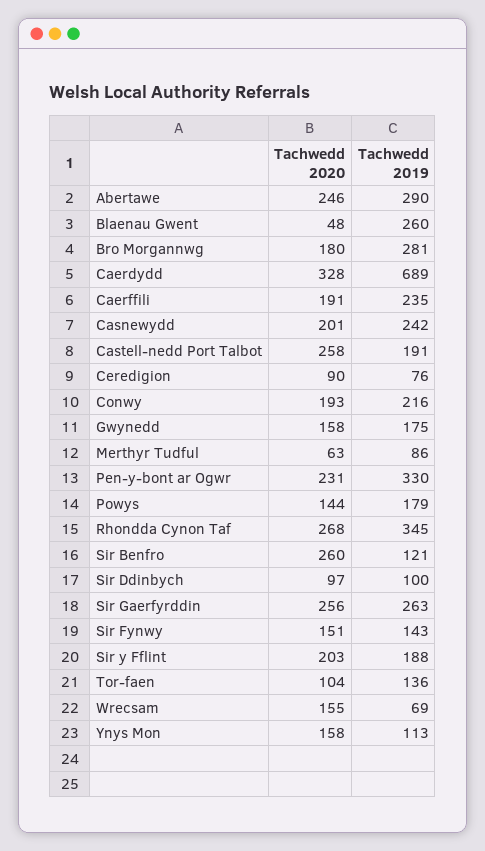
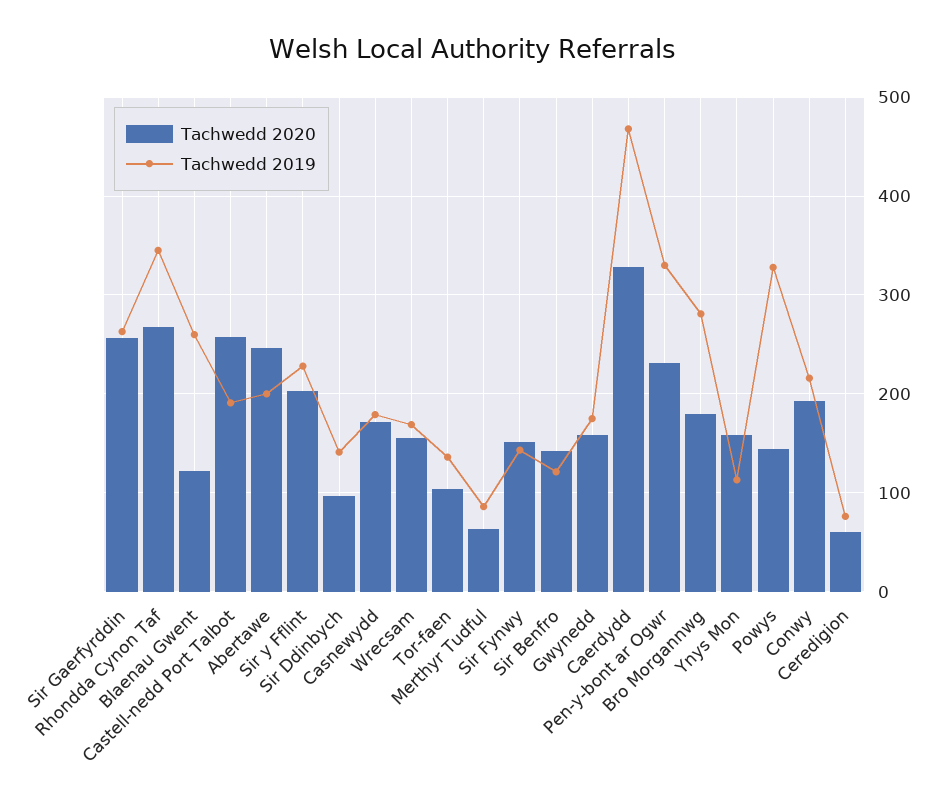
Tachwedd 2019, Abertawe: 290 -> 200
Tachwedd 2020, Blaenau Gwent: 48 -> 120
Tachwedd 2019, Caerdydd: 689 -> 470
Tachwedd 2020, Caerffili: 191 -> none
Tachwedd 2019, Caerffili: 235 -> none
Tachwedd 2020, Casnewydd: 201 -> 170
Tachwedd 2019, Casnewydd: 242 -> 180
Tachwedd 2020, Ceredigion: 90 -> 60
Tachwedd 2019, Powys: 179 -> 330
Tachwedd 2020, Sir Benfro: 260 -> 140
Tachwedd 2019, Sir Ddinbych: 100 -> 140
Tachwedd 2019, Sir y Fflint: 188 -> 230
Tachwedd 2019, Wrecsam: 69 -> 170

